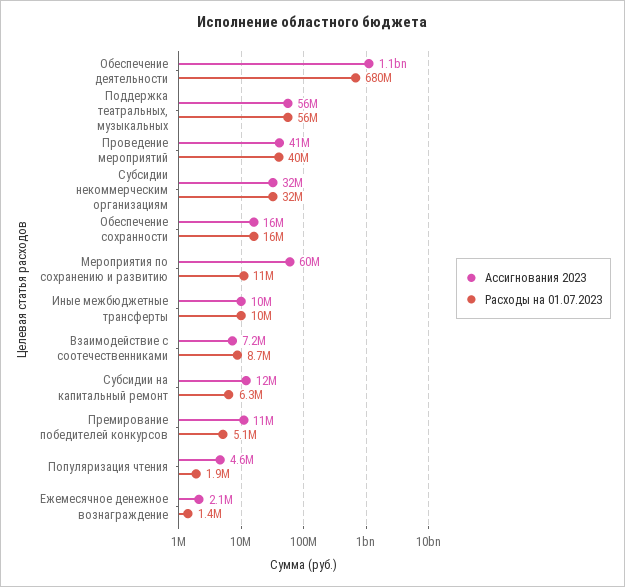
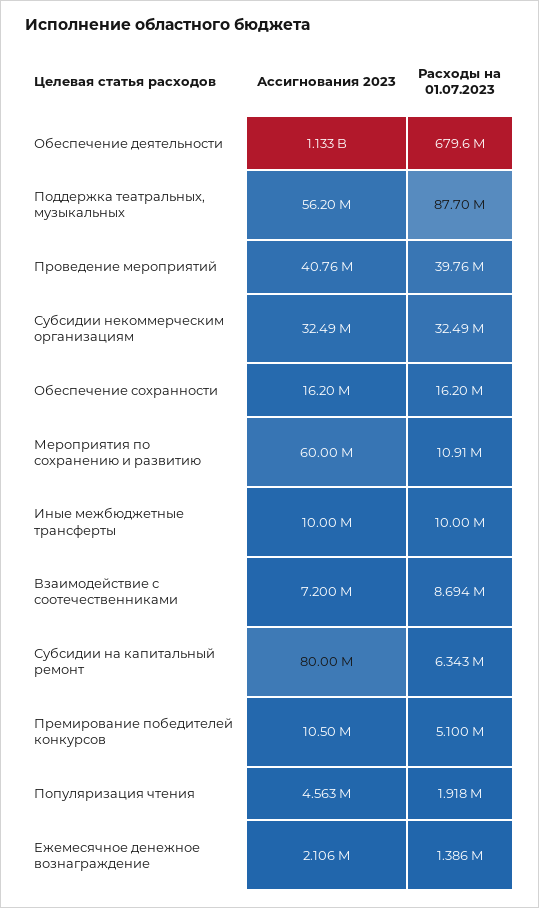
Расходы на 01.07.2023, Поддержка театральных, музыкальных: 56000000 -> 87700000
Ассигнования 2023, Субсидии на капитальный ремонт: 12000000 -> 80000000

